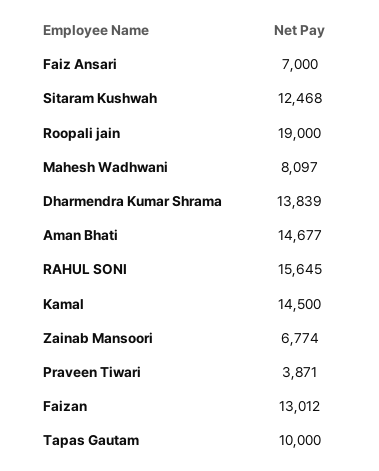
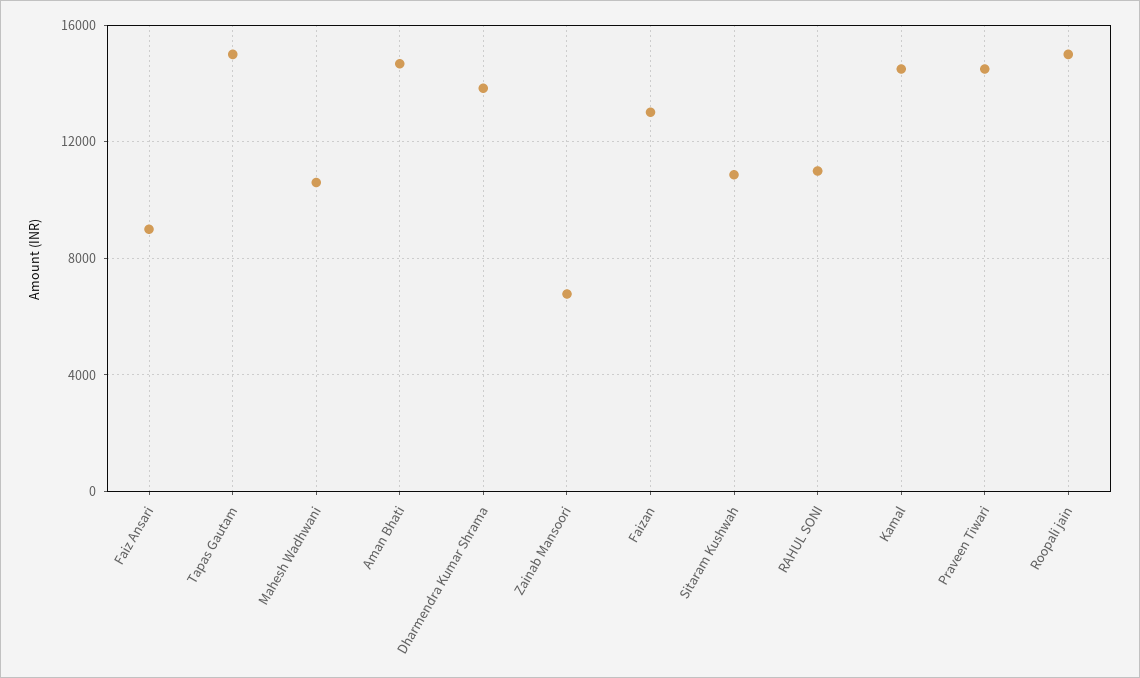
Faiz Ansari: 7000 -> 9000
Sitaram Kushwah: 12468 -> 11000
Roopali jain: 19000 -> 15000
Mahesh Wadhwani: 8097 -> 10500
RAHUL SONI: 15645 -> 11000
Praveen Tiwari: 3871 -> 14500
Tapas Gautam: 10000 -> 15000

